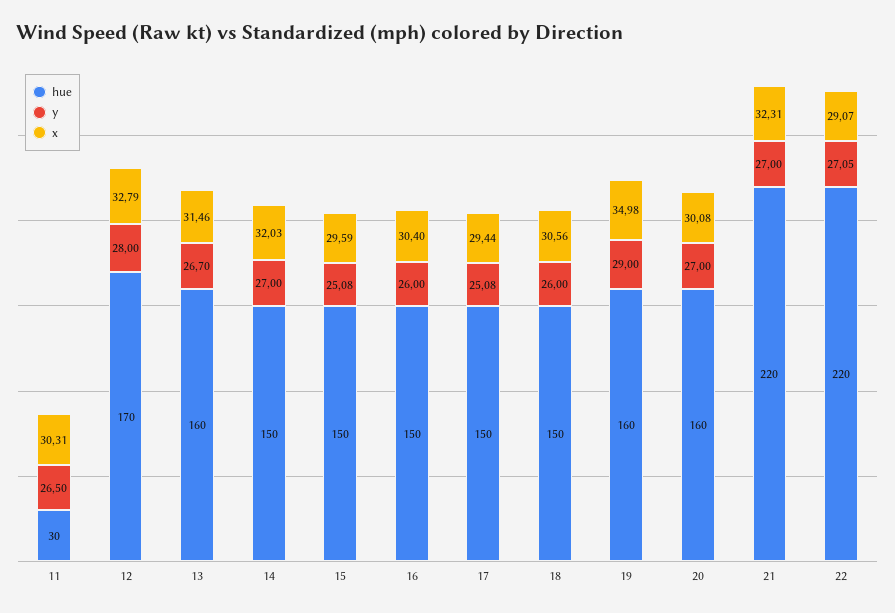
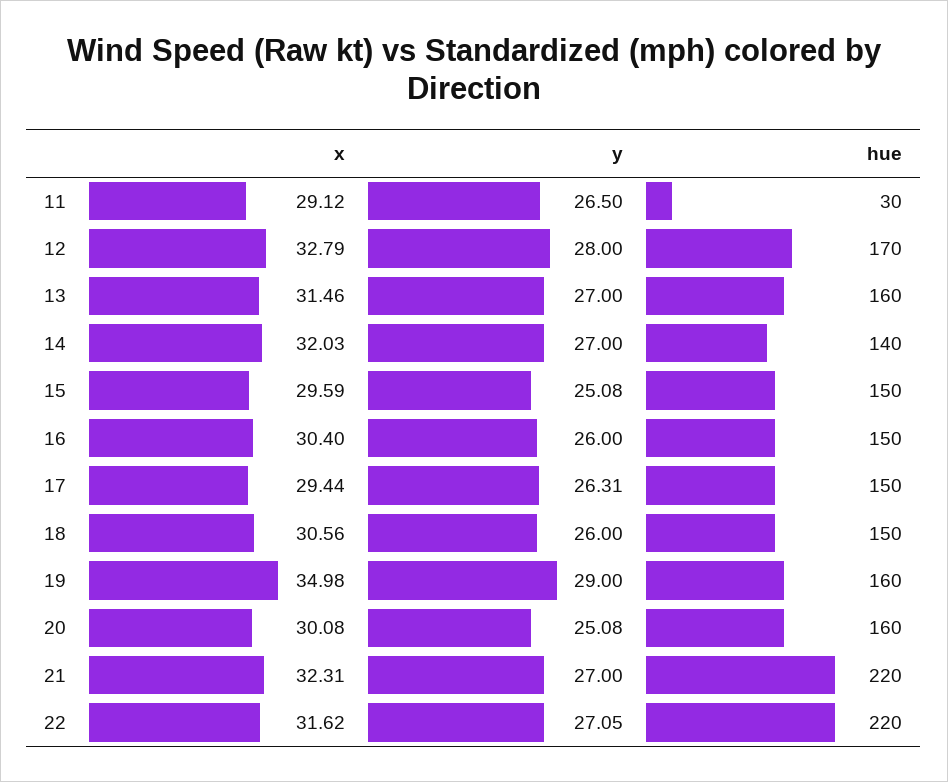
x, 11: 30.31 -> 29.12
y, 13: 26.7 -> 27
hue, 14: 150 -> 140
y, 17: 25.08 -> 26.31
y, 20: 27 -> 25.08
x, 22: 29.07 -> 31.62

